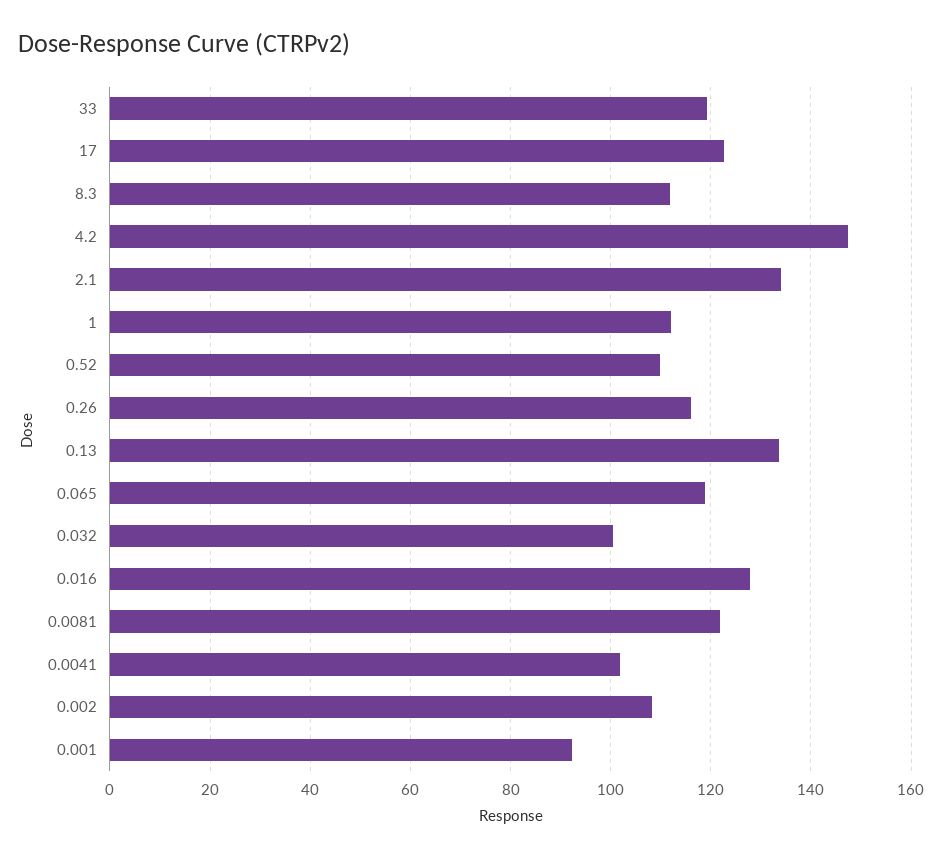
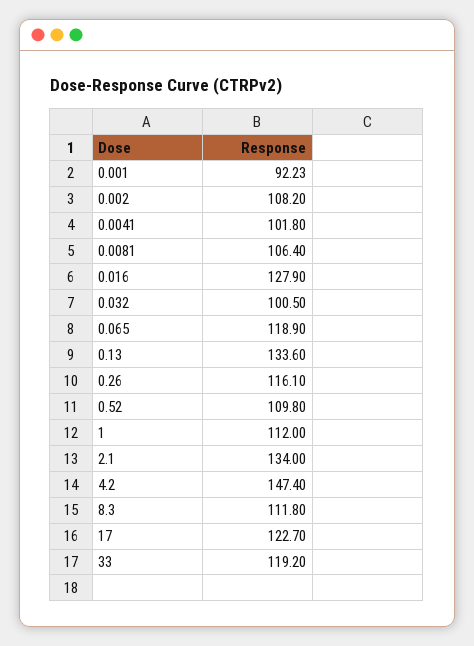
0.0081: 122 -> 106.4

